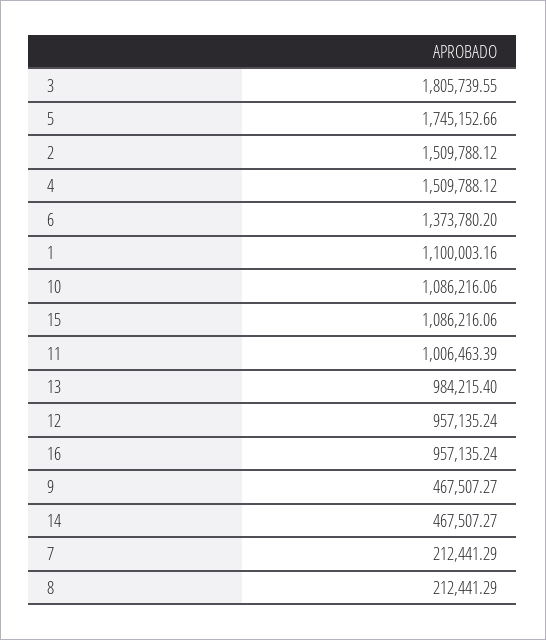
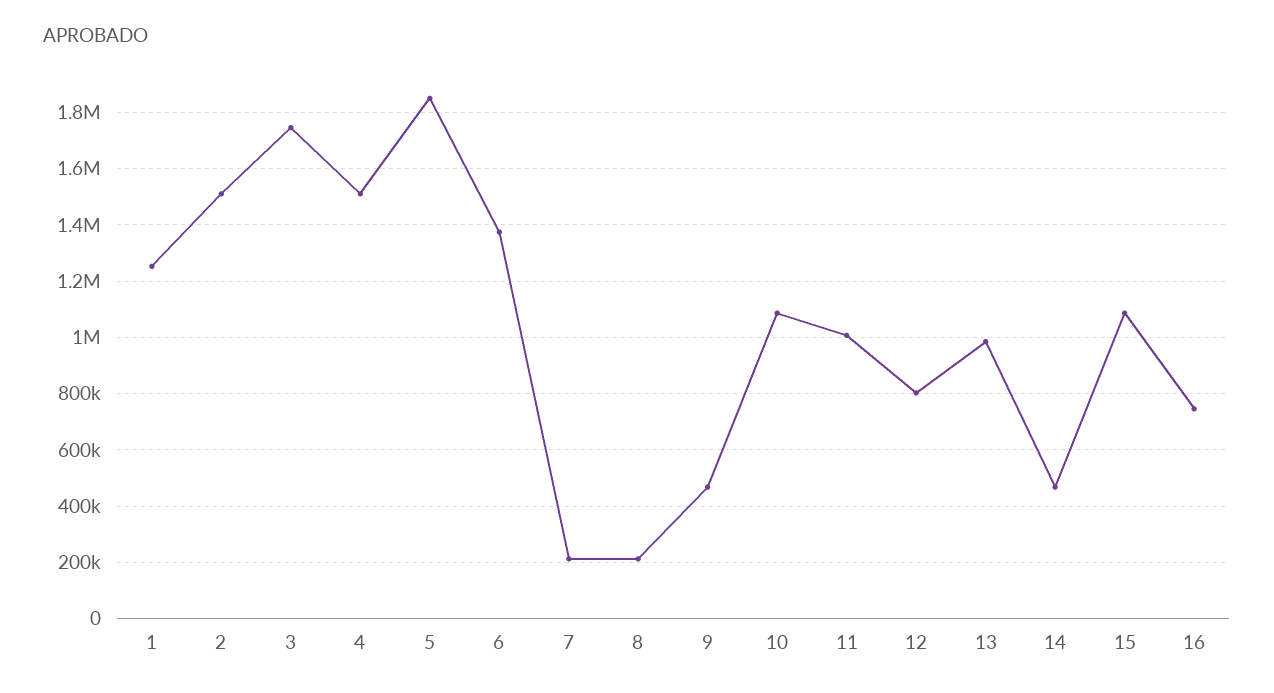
3: 1805739.55 -> 1750000
5: 1745152.66 -> 1850000
1: 1100003.16 -> 1250000
12: 957135.24 -> 800000
16: 957135.24 -> 750000

